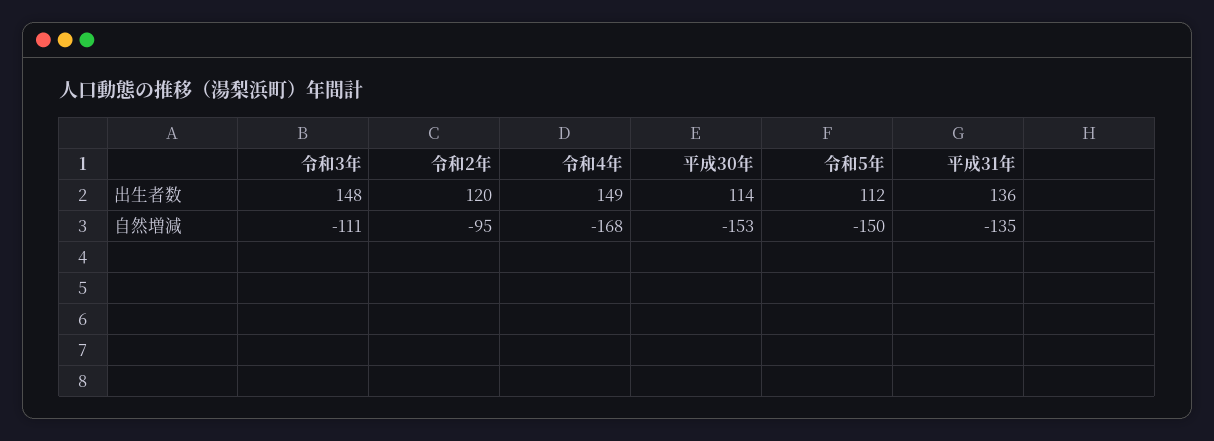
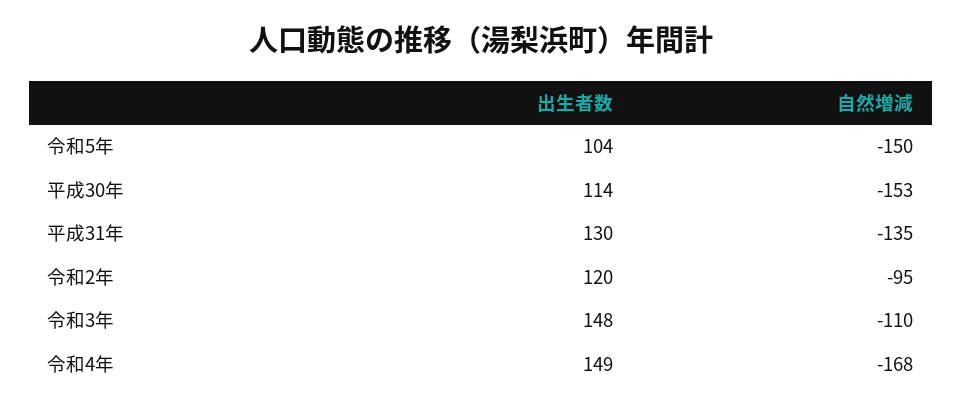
令和5年, 出生者数: 112 -> 104
平成31年, 出生者数: 136 -> 130
令和3年, 自然増減: -111 -> -110

